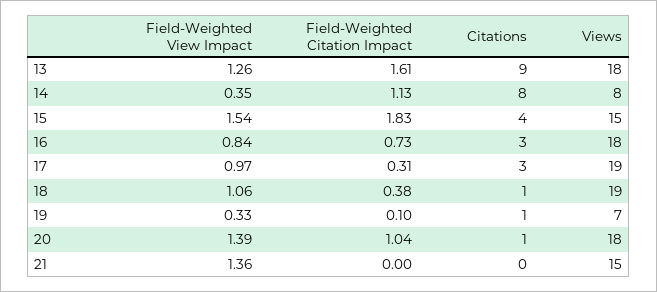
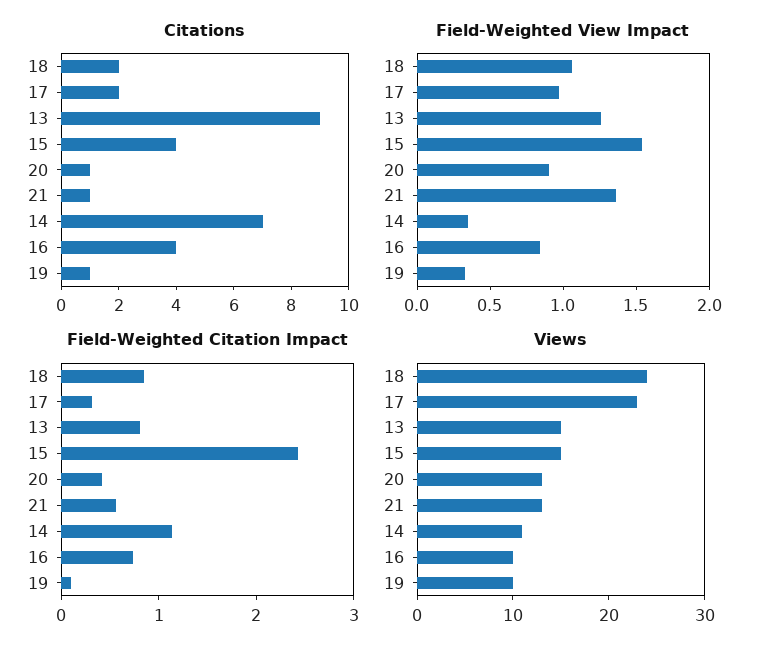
Field-Weighted Citation Impact, 13: 1.61 -> 0.8
Views, 13: 18 -> 15
Citations, 14: 8 -> 7
Views, 14: 8 -> 11
Field-Weighted Citation Impact, 15: 1.83 -> 2.4
Citations, 16: 3 -> 4
Views, 16: 18 -> 10
Citations, 17: 3 -> 2
Views, 17: 19 -> 23
Field-Weighted Citation Impact, 18: 0.38 -> 0.8
Citations, 18: 1 -> 2
Views, 18: 19 -> 24
Views, 19: 7 -> 10
Field-Weighted View Impact, 20: 1.39 -> 0.9
Field-Weighted Citation Impact, 20: 1.04 -> 0.4
Views, 20: 18 -> 13
Field-Weighted Citation Impact, 21: 0 -> 0.6
Citations, 21: 0 -> 1
Views, 21: 15 -> 13

